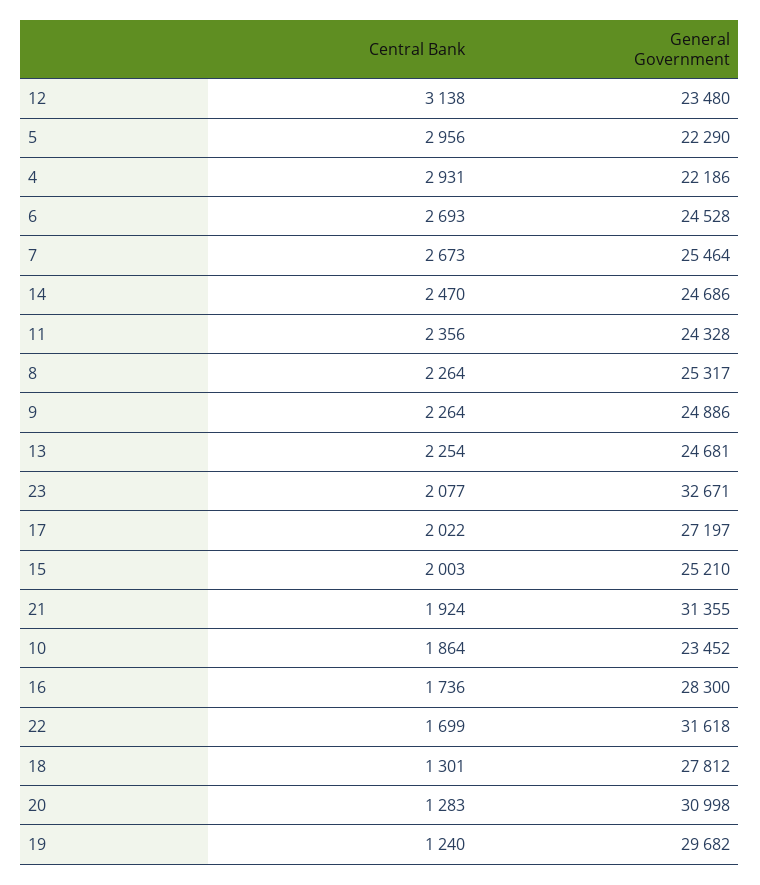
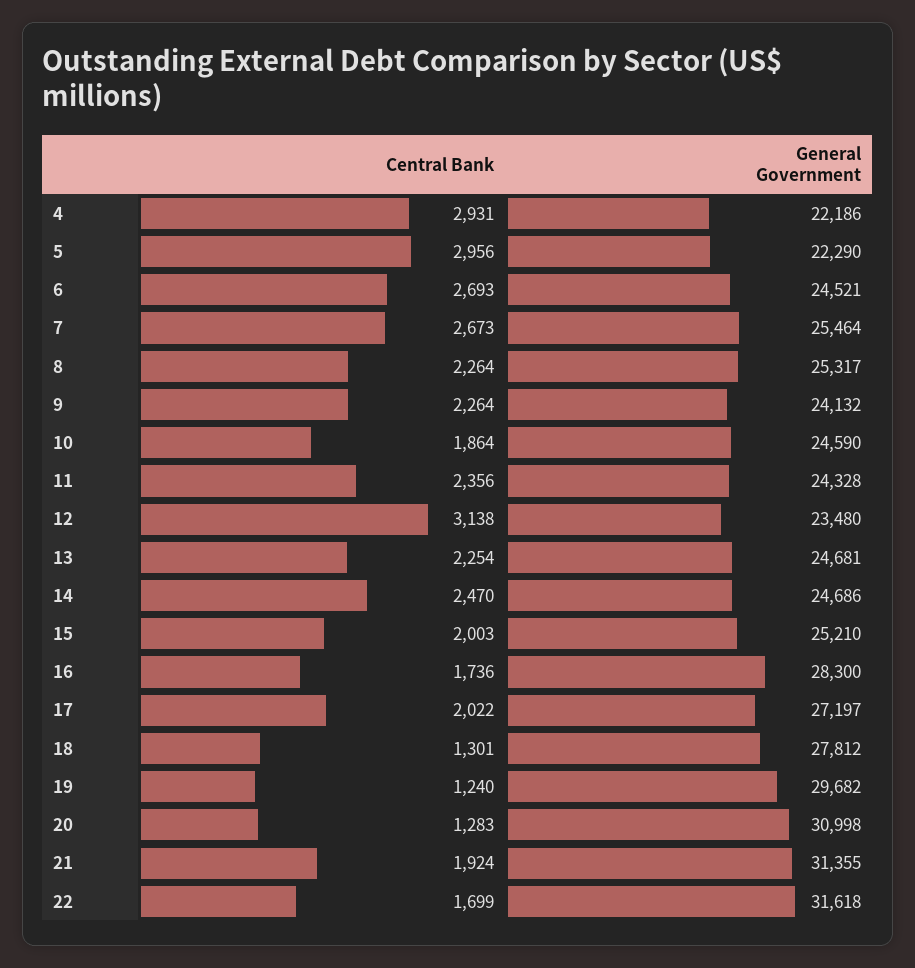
General Government, 6: 24528 -> 24521
General Government, 9: 24886 -> 24132
Central Bank, 23: 2077 -> none
General Government, 23: 32671 -> none
General Government, 10: 23452 -> 24590

